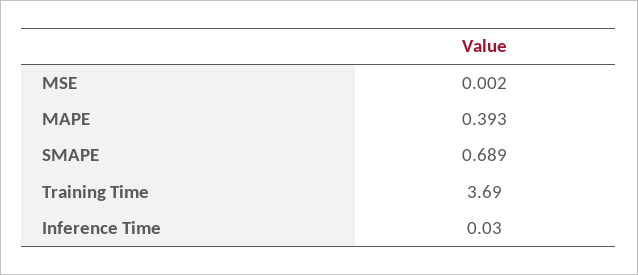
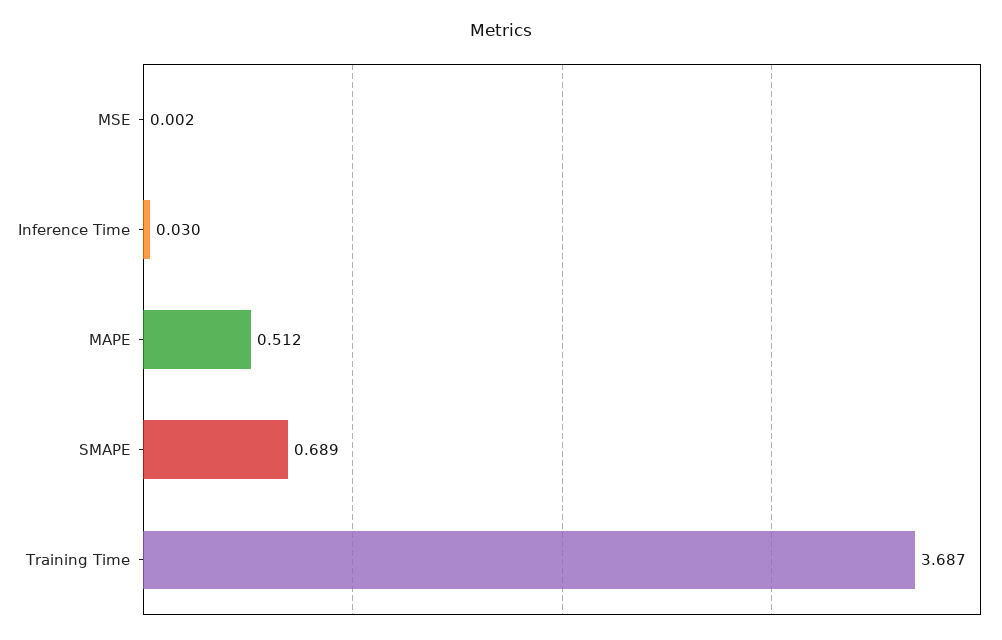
MAPE: 0.393 -> 0.512
Training Time: 3.69 -> 3.687

